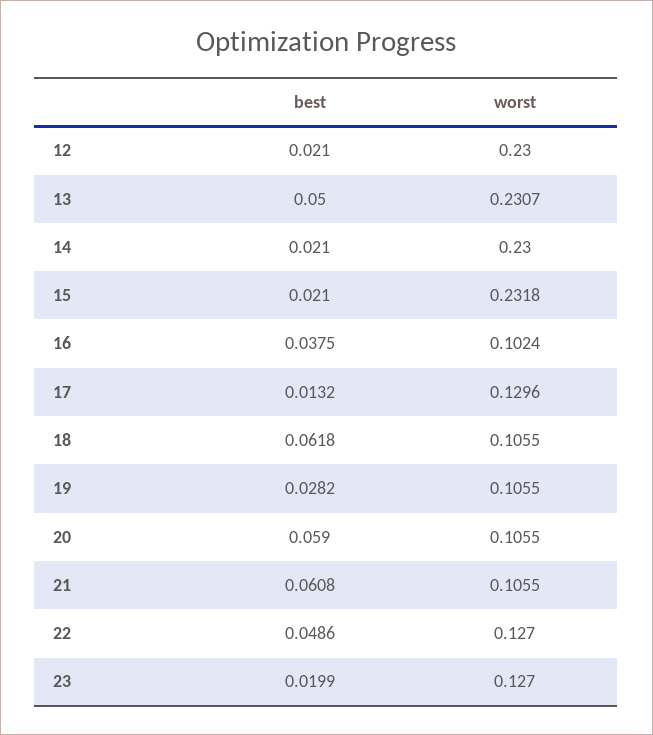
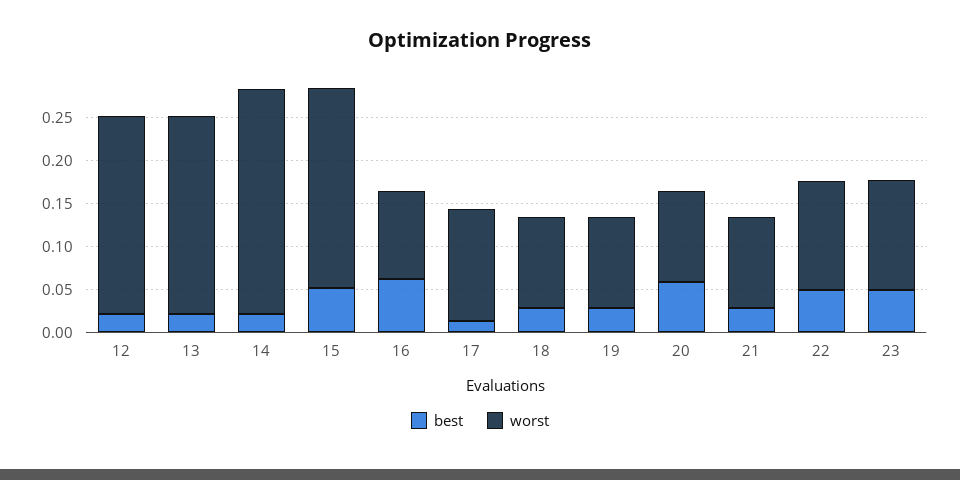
best, 13: 0.05 -> 0.02
worst, 14: 0.23 -> 0.26
best, 15: 0.021 -> 0.05
best, 16: 0.0375 -> 0.06
best, 18: 0.0618 -> 0.03
best, 21: 0.0608 -> 0.03
best, 23: 0.0199 -> 0.05

